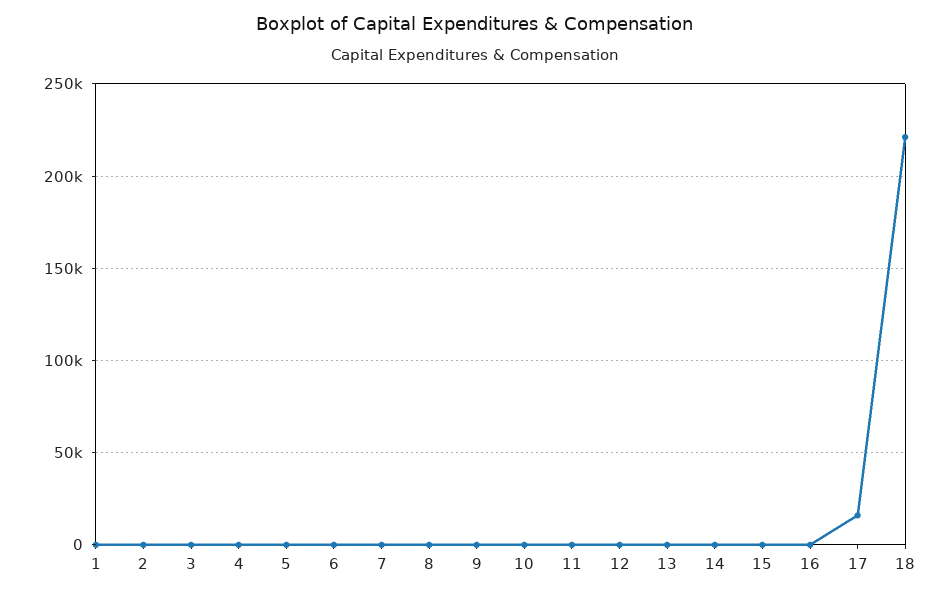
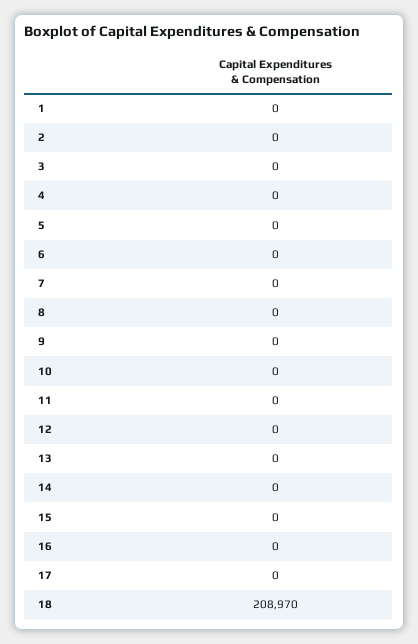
17: 15000 -> 0
18: 220000 -> 208970

